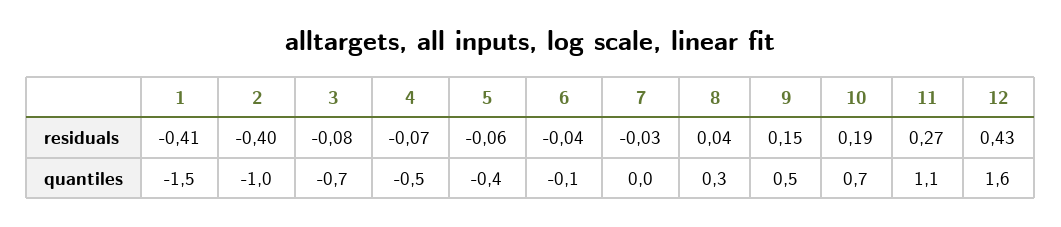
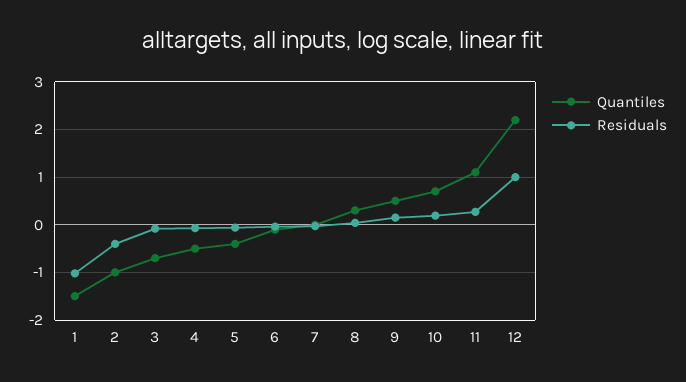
residuals, 1: -0.41 -> -1
residuals, 12: 0.43 -> 1
quantiles, 12: 1.6 -> 2.2

